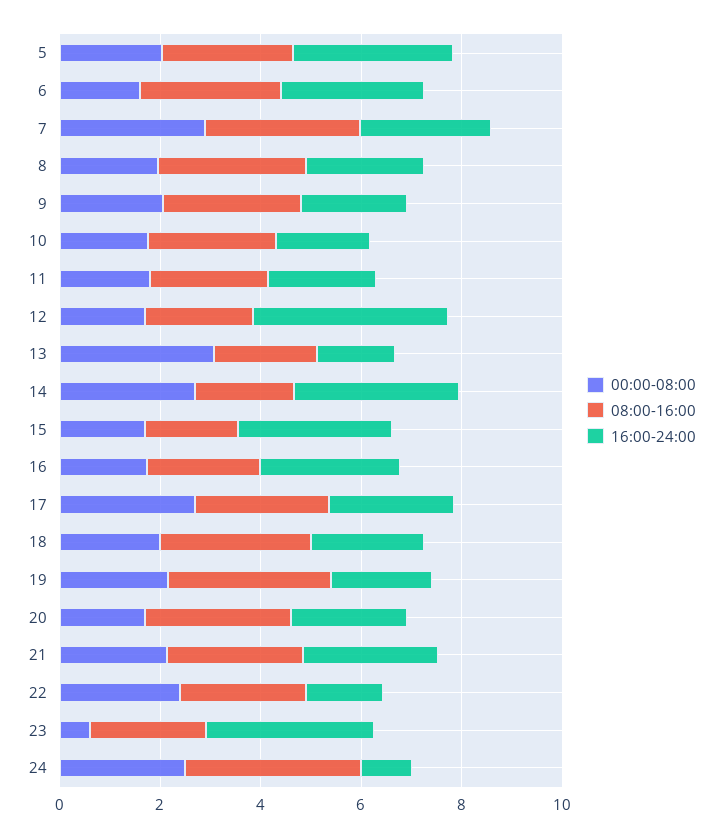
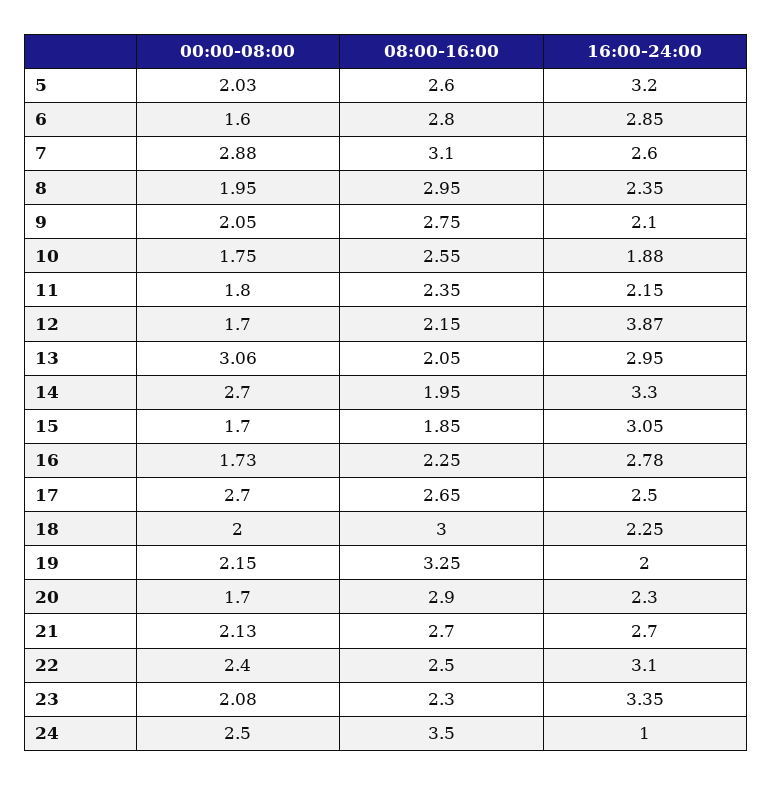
16:00-24:00, 13: 1.5 -> 2.95
16:00-24:00, 22: 1.5 -> 3.1
00:00-08:00, 23: 0.5 -> 2.08

